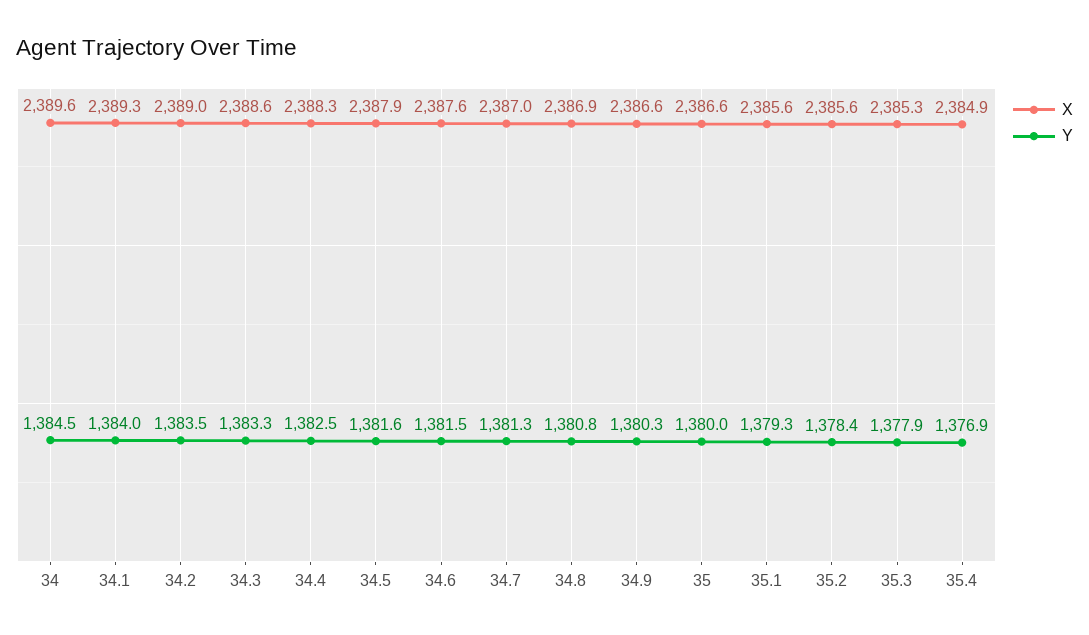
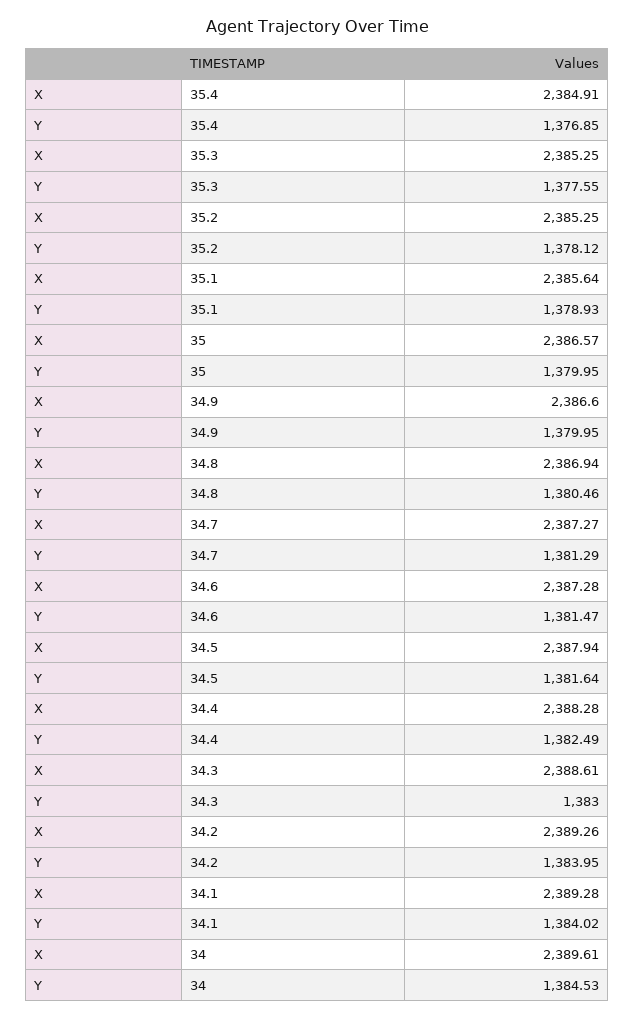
X, 34.2: 2389 -> 2389.26
Y, 34.2: 1383.5 -> 1383.95
Y, 34.3: 1383.3 -> 1383
X, 34.6: 2387.6 -> 2387.28
X, 34.7: 2387 -> 2387.27
Y, 34.8: 1380.8 -> 1380.46
Y, 34.9: 1380.3 -> 1379.95
Y, 35.1: 1379.3 -> 1378.93
X, 35.2: 2385.6 -> 2385.25
Y, 35.2: 1378.4 -> 1378.12
Y, 35.3: 1377.9 -> 1377.55

